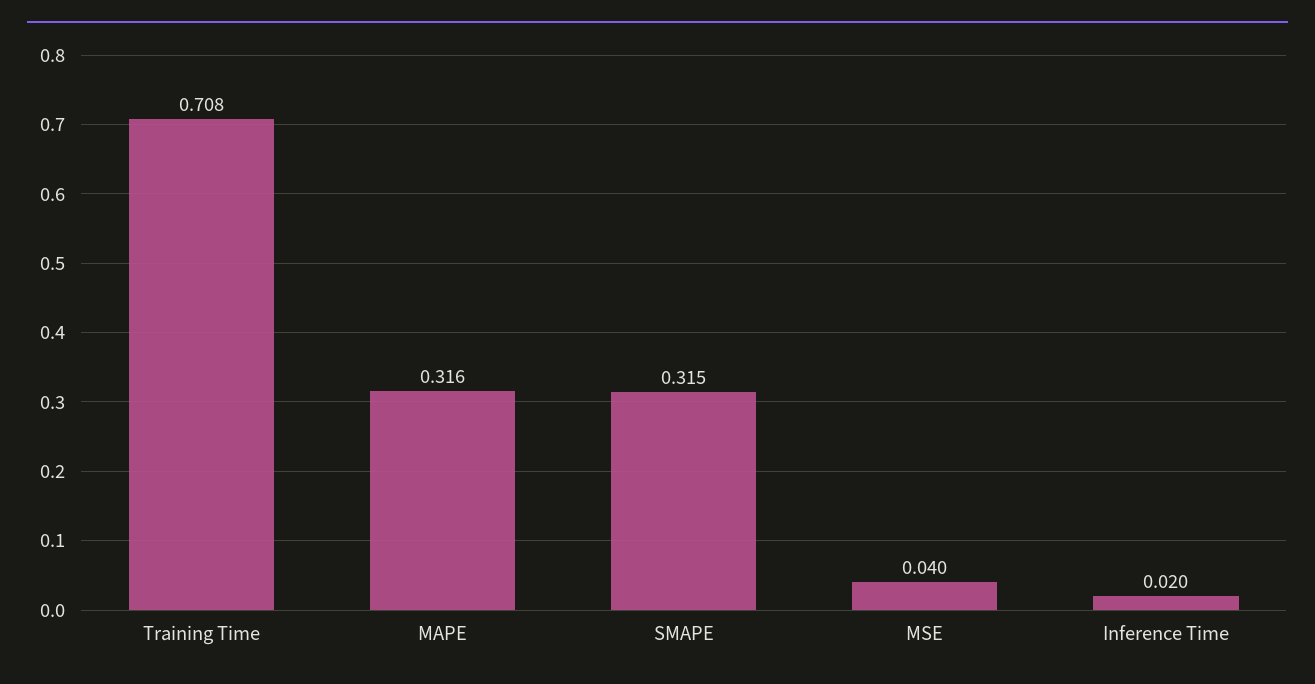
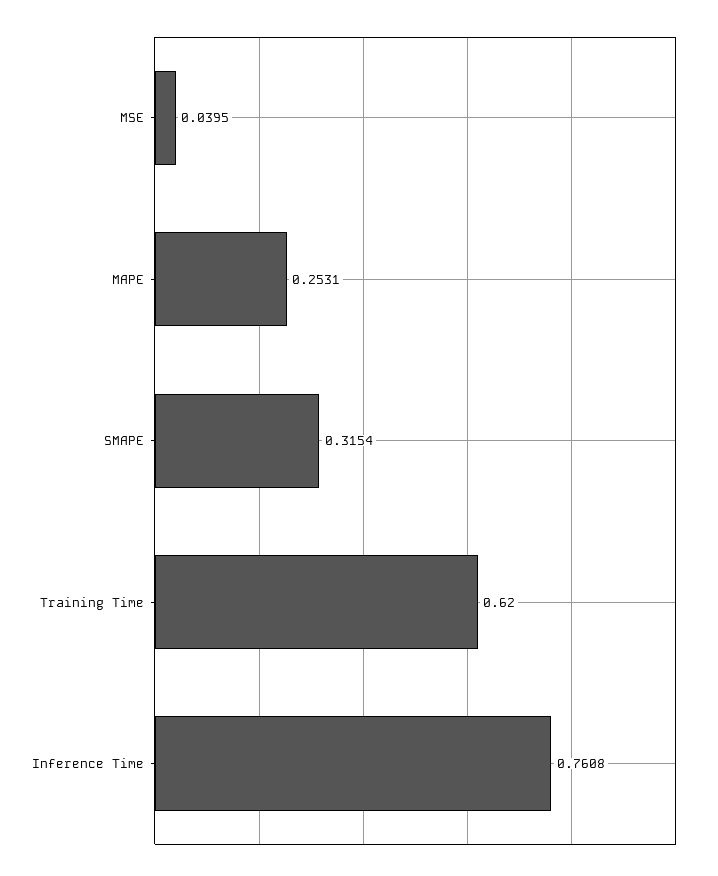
Training Time: 0.708 -> 0.62
MAPE: 0.316 -> 0.2531
Inference Time: 0.02 -> 0.7608

